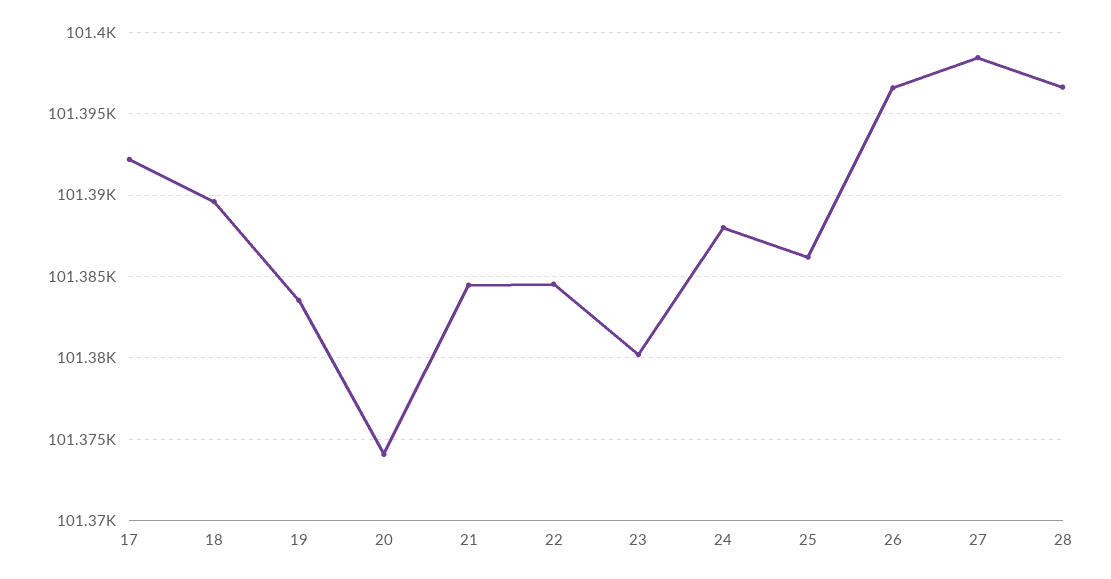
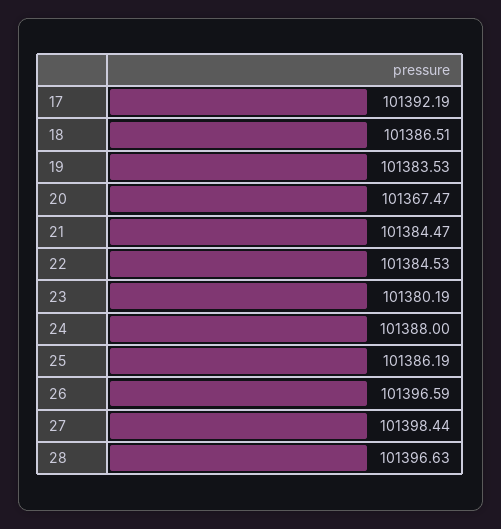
18: 101389.5 -> 101386.51
20: 101374 -> 101367.47

